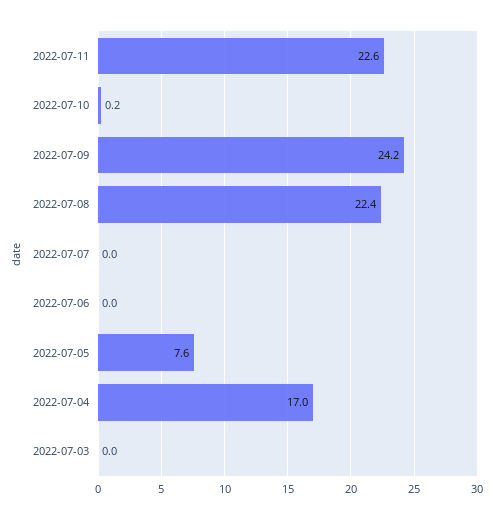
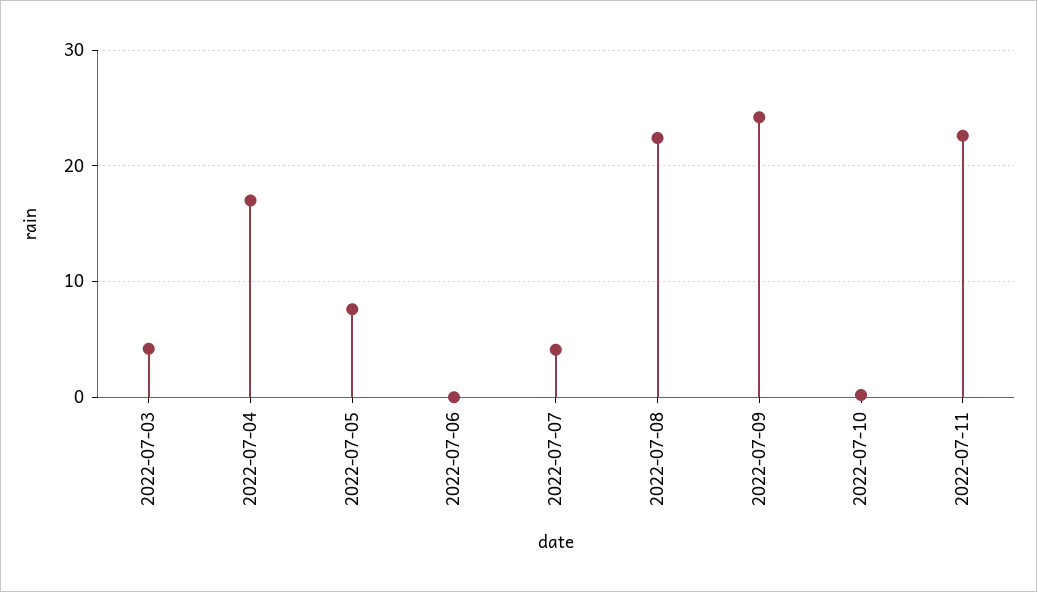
2022-07-07: 0 -> 4
2022-07-03: 0 -> 4

